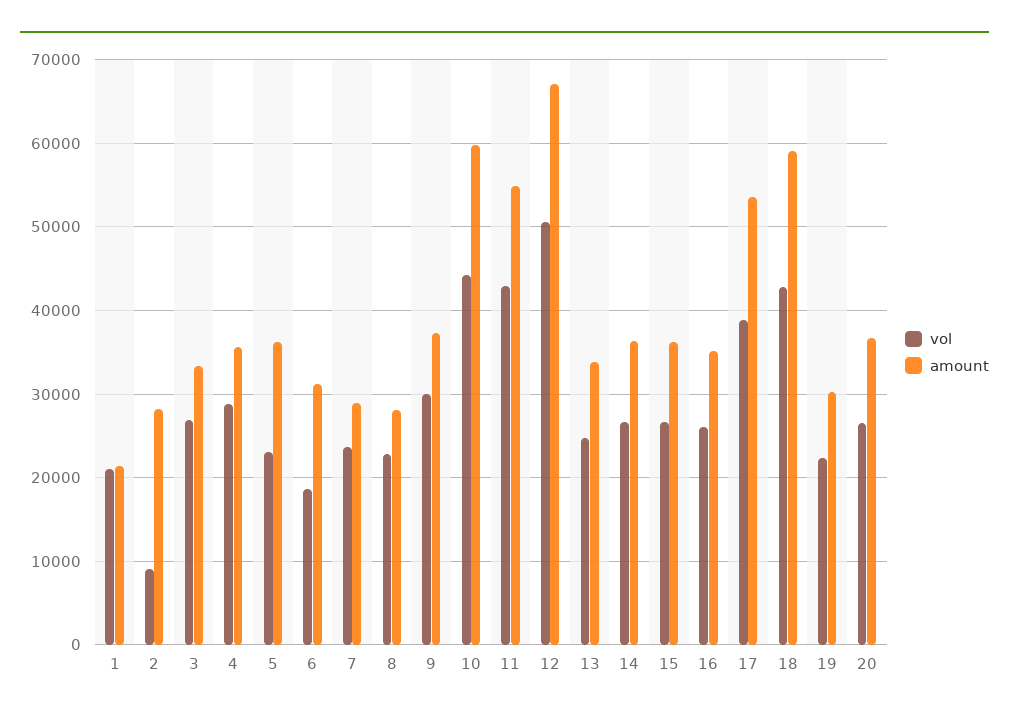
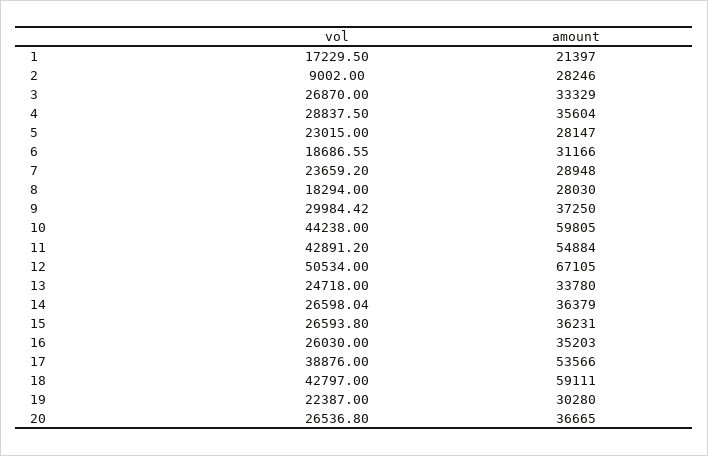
vol, 1: 21000 -> 17229.5
amount, 5: 36000 -> 28147
vol, 8: 23000 -> 18294

